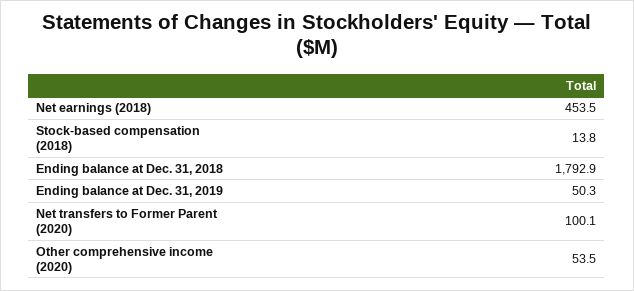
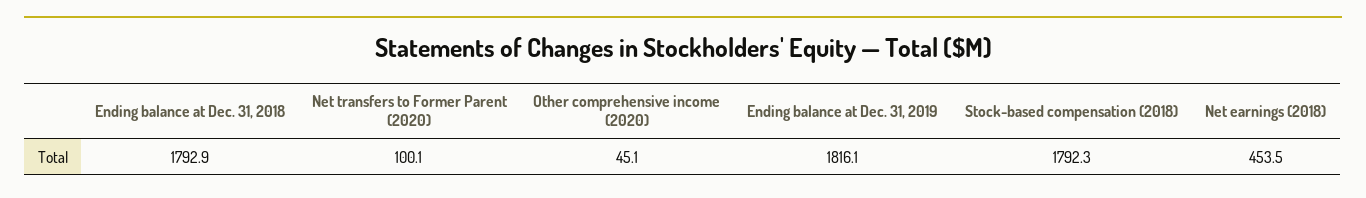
Stock-based compensation (2018): 13.8 -> 1792.3
Ending balance at Dec. 31, 2019: 50.3 -> 1816.1
Other comprehensive income (2020): 53.5 -> 45.1

